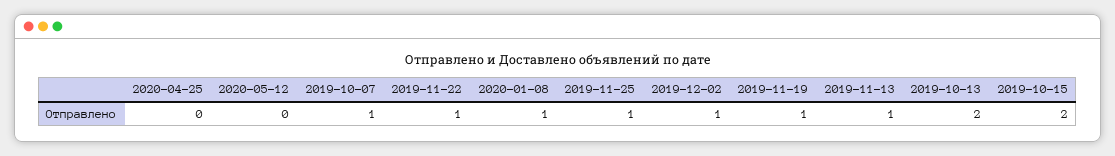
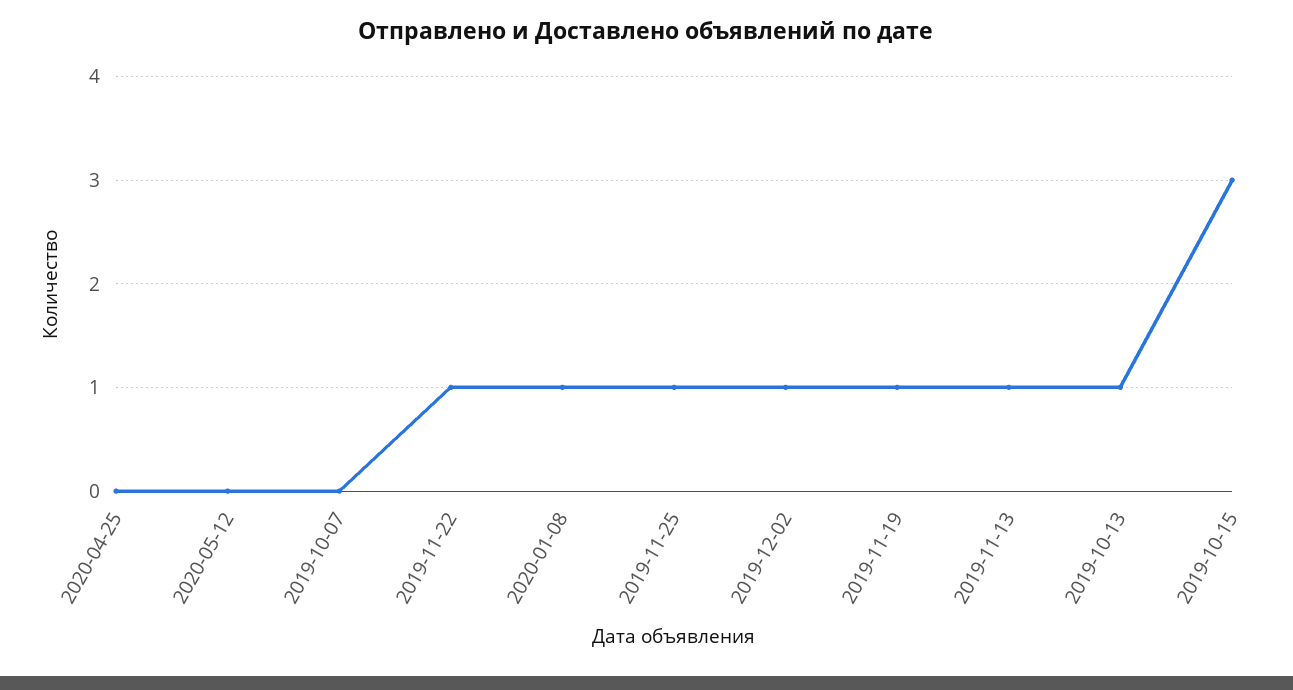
2019-10-07: 1 -> 0
2019-10-13: 2 -> 1
2019-10-15: 2 -> 3

